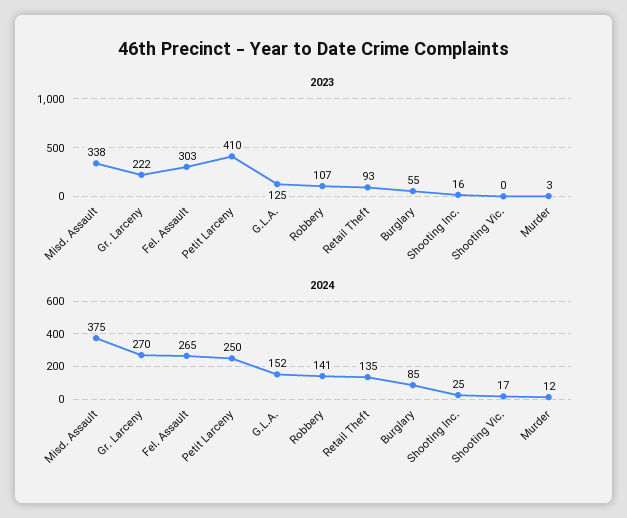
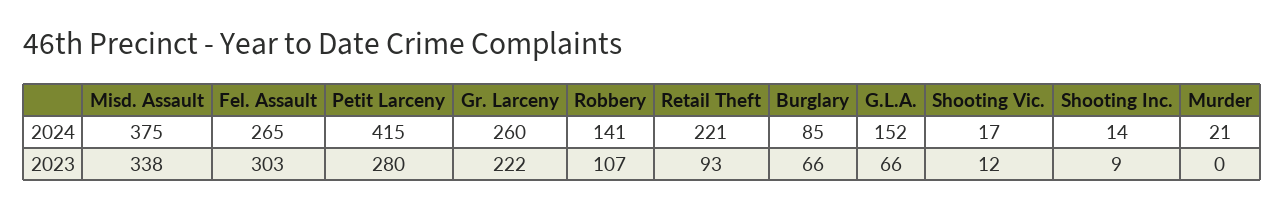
2023, Petit Larceny: 410 -> 280
2023, G.L.A.: 125 -> 66
2023, Burglary: 55 -> 66
2023, Shooting Inc.: 16 -> 9
2023, Shooting Vic.: 0 -> 12
2023, Murder: 3 -> 0
2024, Gr. Larceny: 270 -> 260
2024, Petit Larceny: 250 -> 415
2024, Retail Theft: 135 -> 221
2024, Shooting Inc.: 25 -> 14
2024, Murder: 12 -> 21

